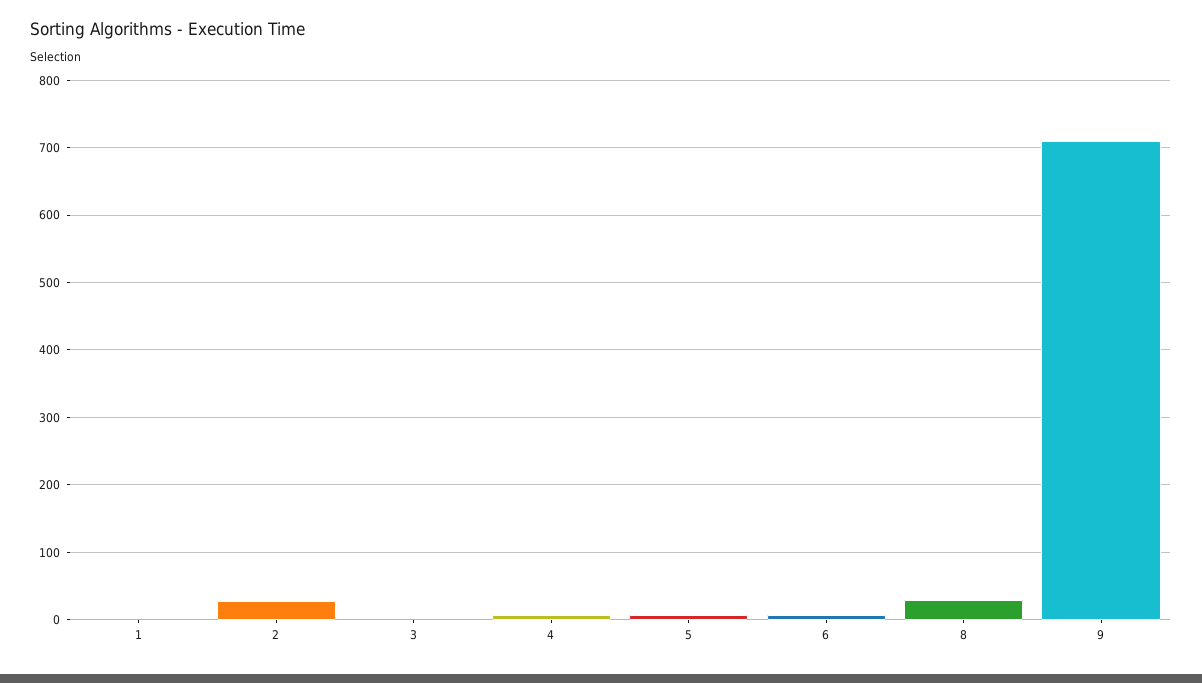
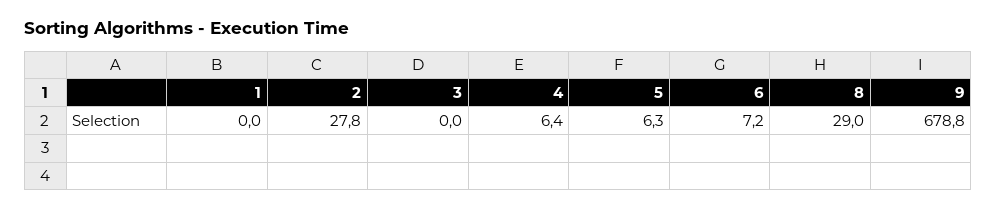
9: 710 -> 678.8

